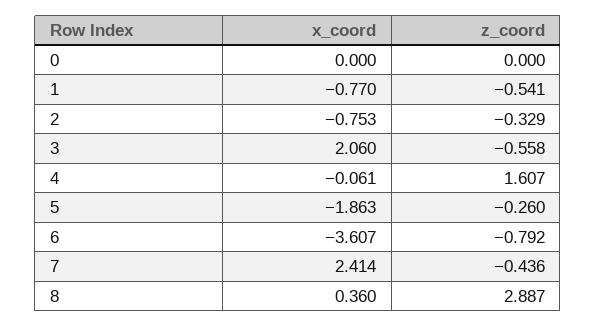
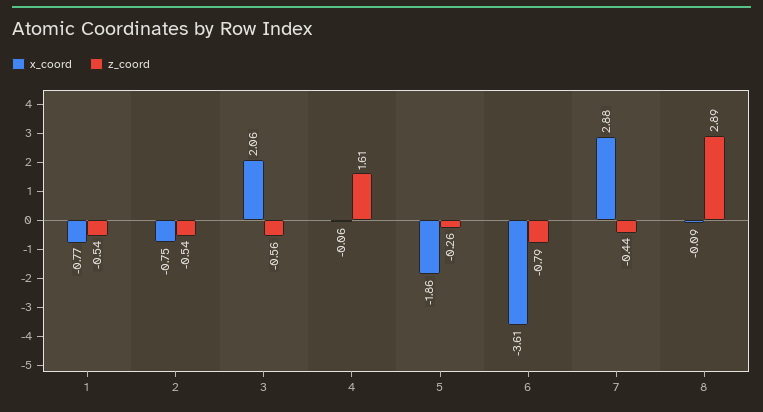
x_coord, 0: 0 -> none
z_coord, 0: 0 -> none
z_coord, 2: -0.329 -> -0.54
x_coord, 7: 2.414 -> 2.88
x_coord, 8: 0.36 -> -0.09

